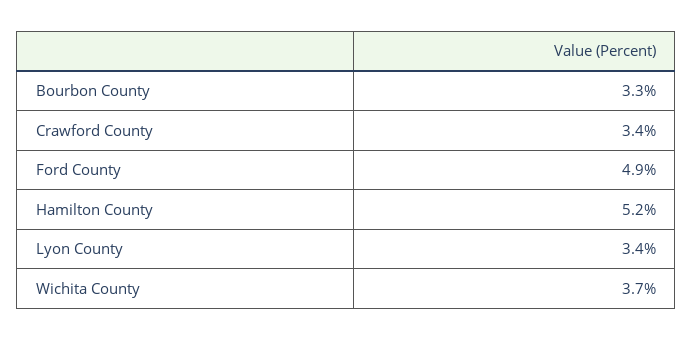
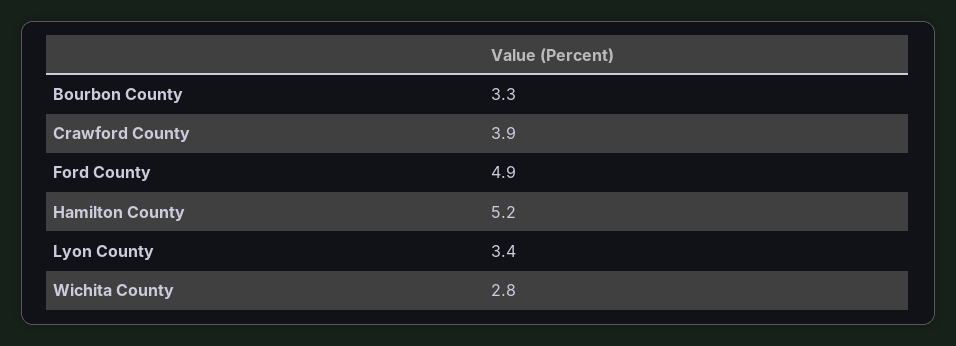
Crawford County: 3.4 -> 3.9
Wichita County: 3.7 -> 2.8

